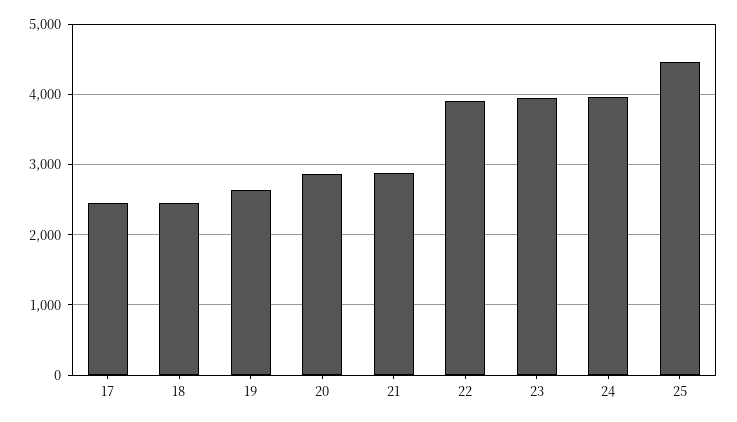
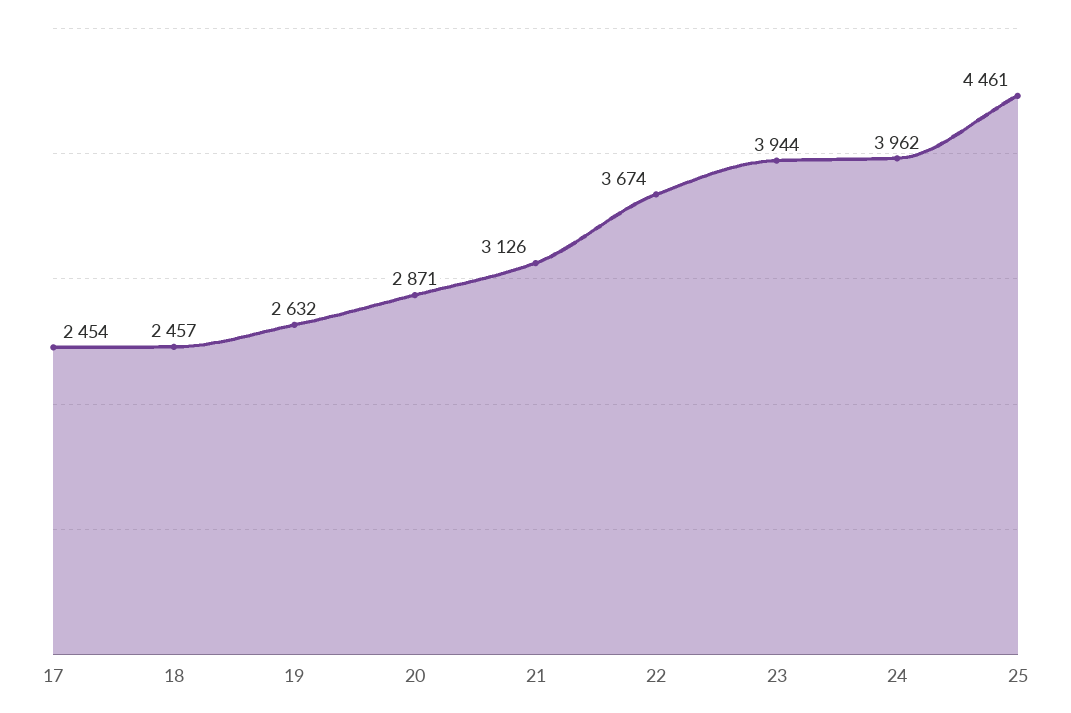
21: 2900 -> 3126
22: 3900 -> 3674

